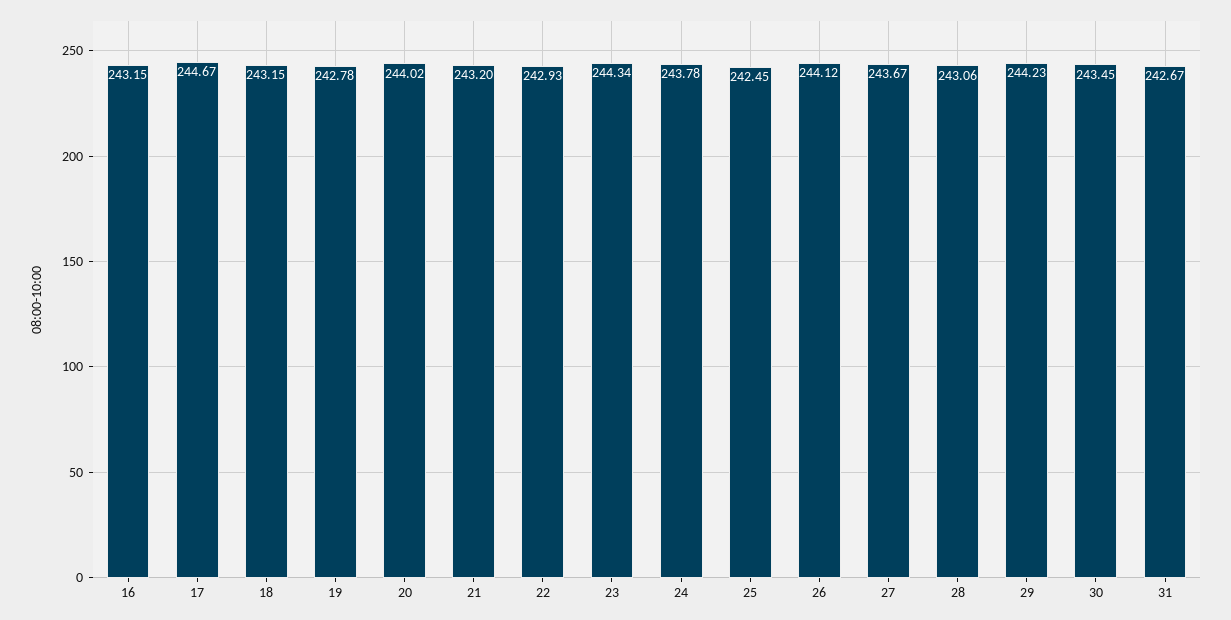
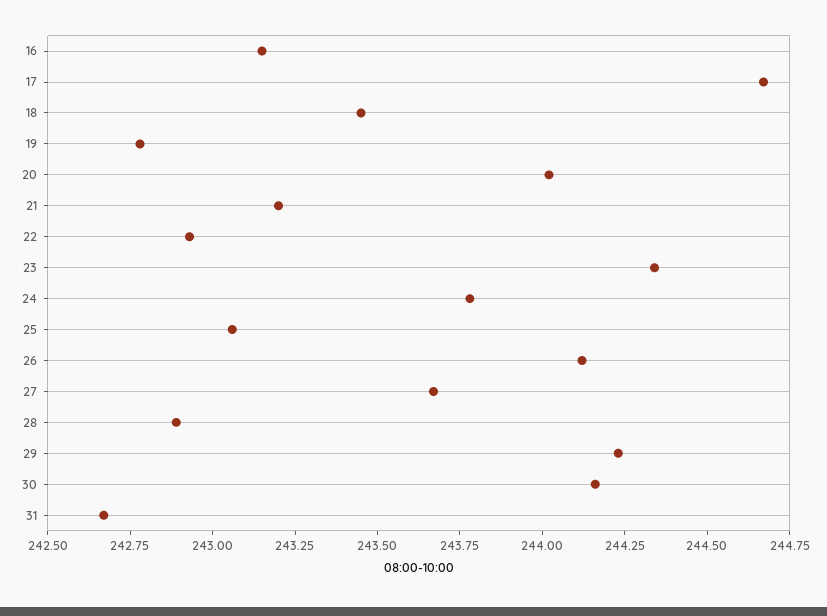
18: 243.15 -> 243.45
25: 242.45 -> 243.05
28: 243.06 -> 242.9
30: 243.45 -> 244.15

